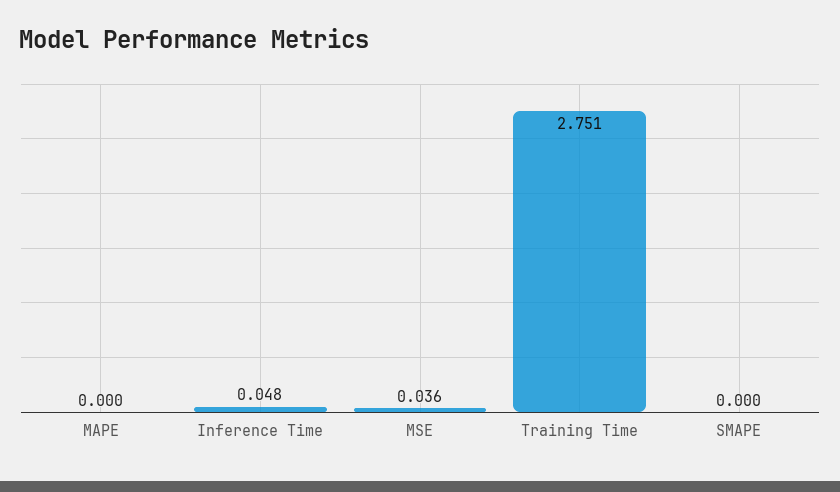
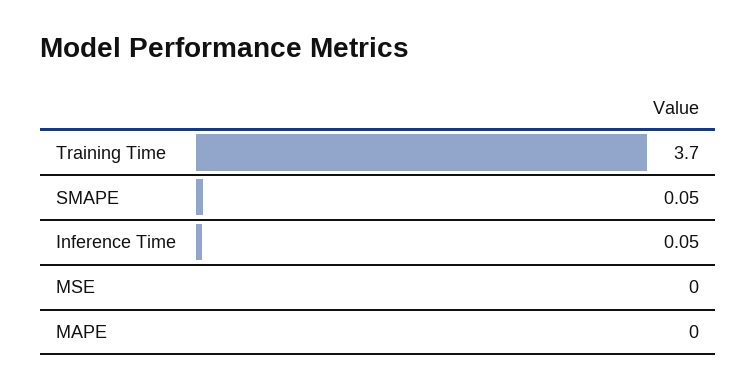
MSE: 0.036 -> 0
Training Time: 2.751 -> 3.7
SMAPE: 0 -> 0.05

